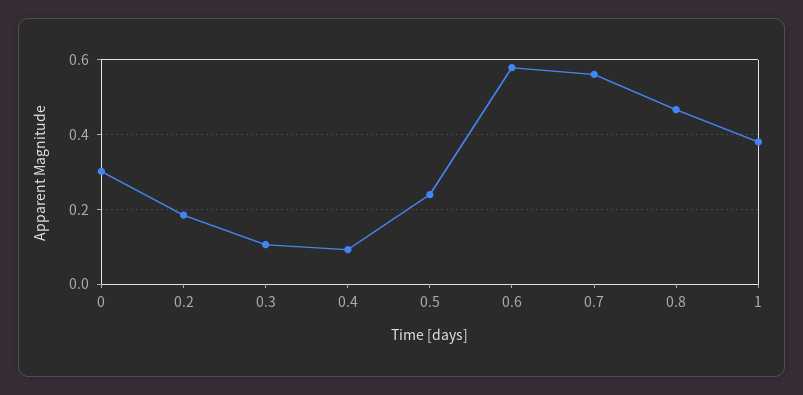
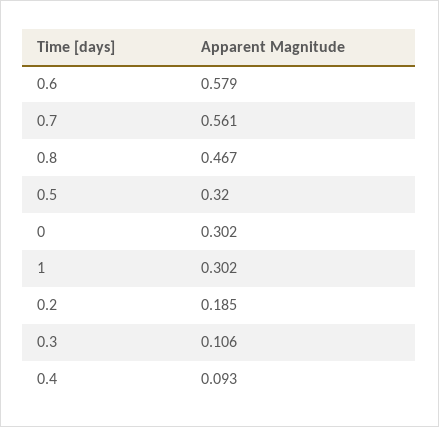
0.5: 0.24 -> 0.32
1: 0.38 -> 0.302

